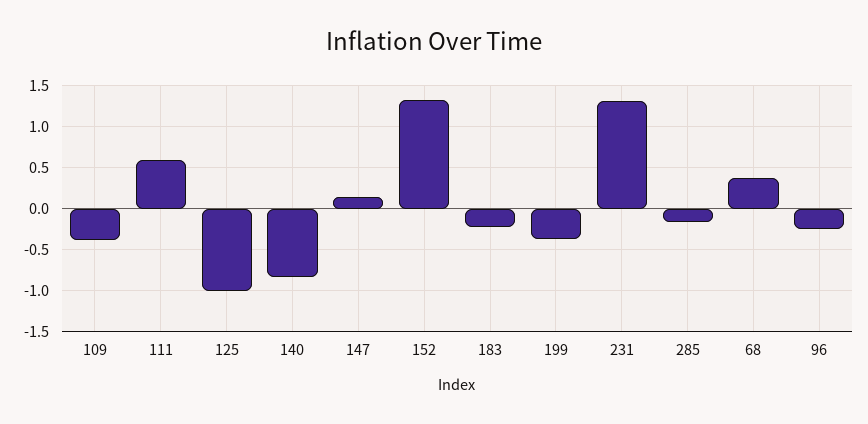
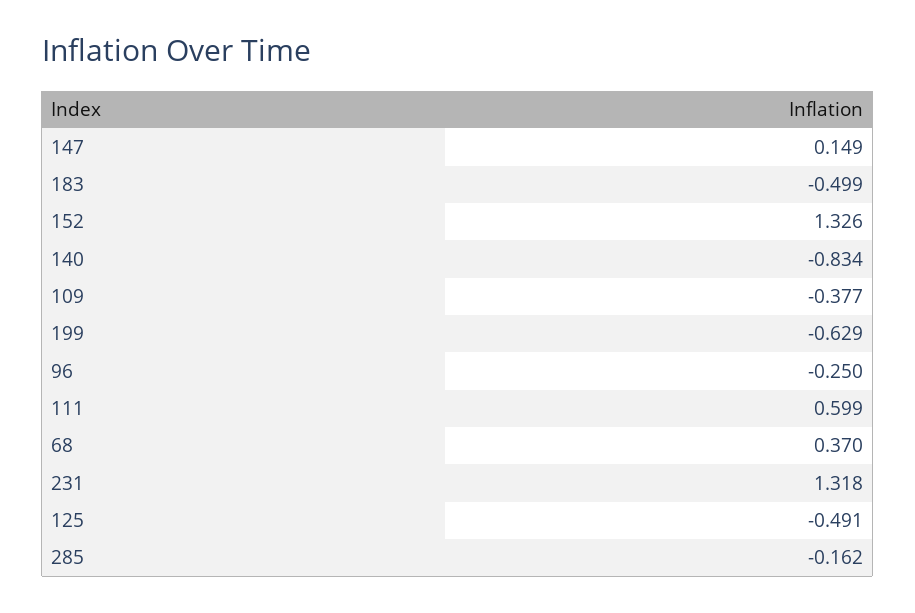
125: -1 -> -0.491
183: -0.2 -> -0.499
199: -0.4 -> -0.629

